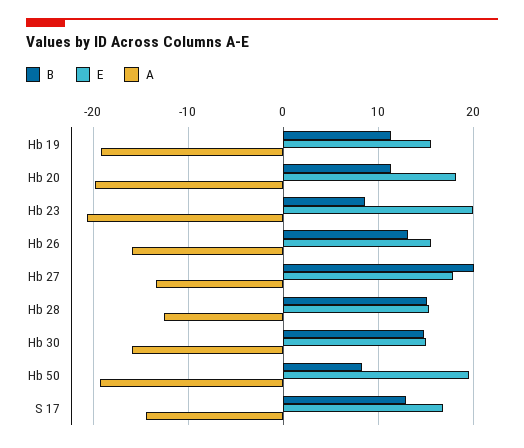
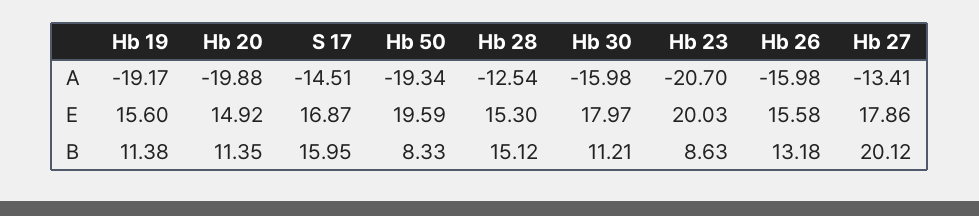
E, Hb 20: 18 -> 14.92
B, Hb 30: 15 -> 11.21
E, Hb 30: 15 -> 17.97
B, S 17: 13 -> 15.95

